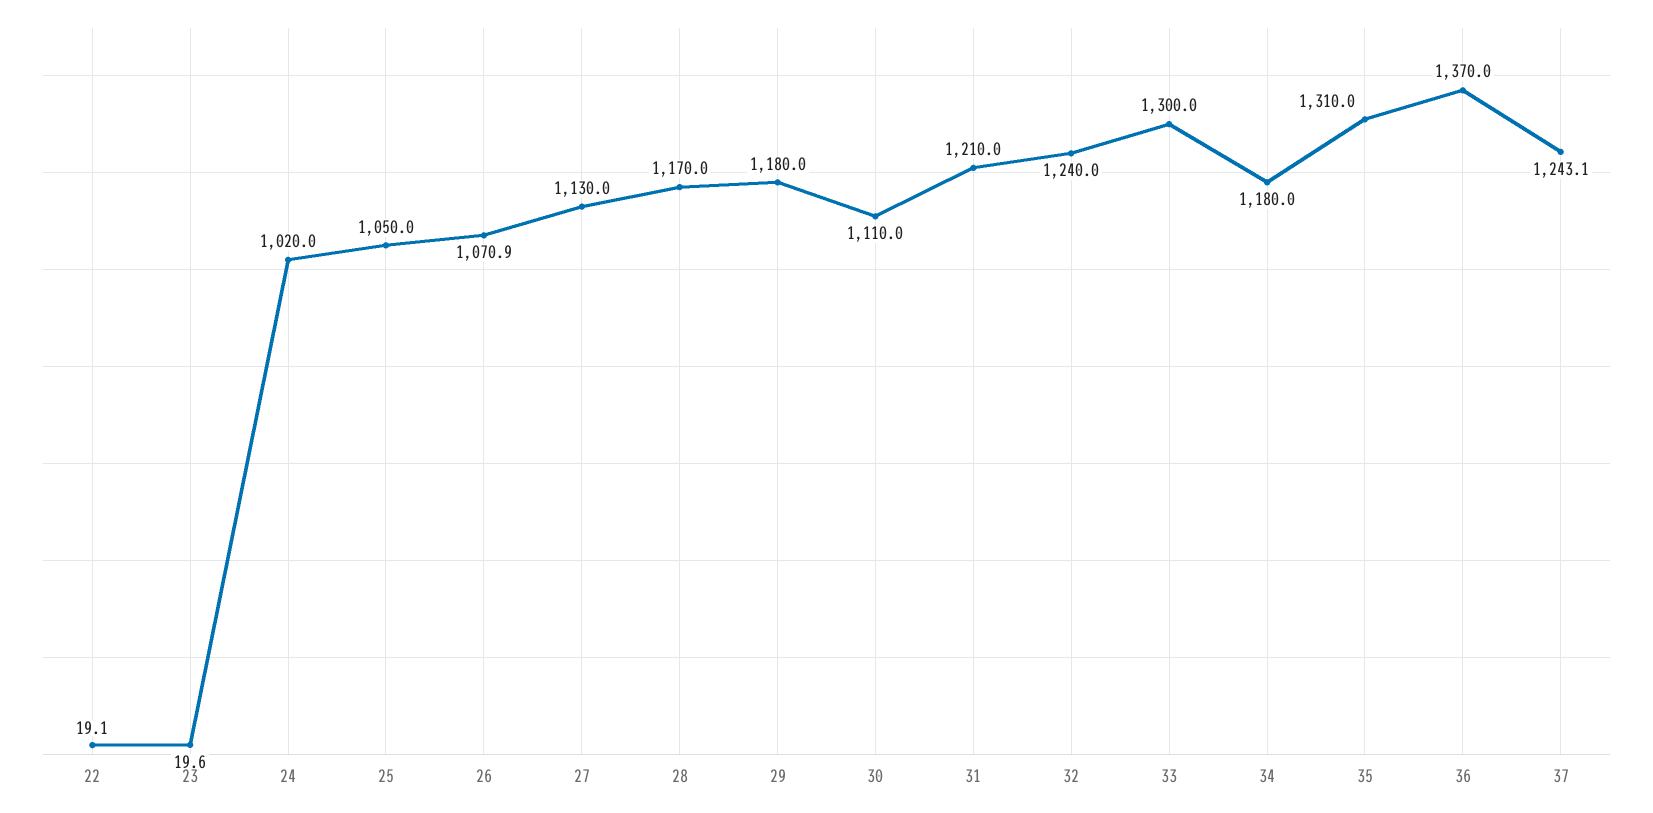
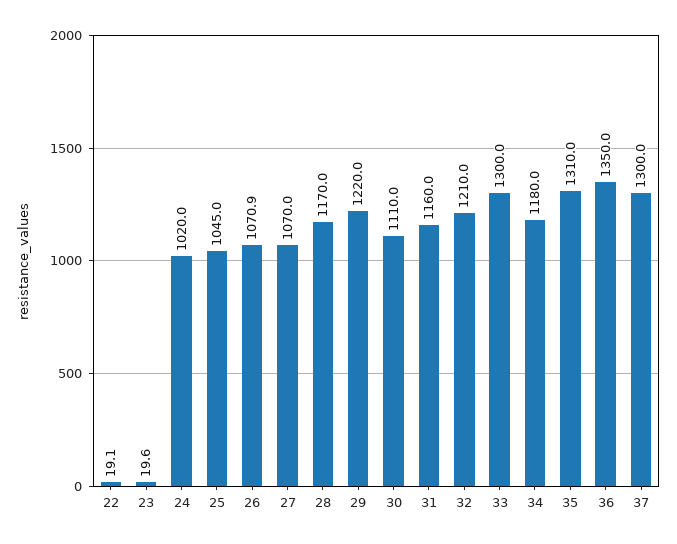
25: 1050 -> 1045
27: 1130 -> 1070
29: 1180 -> 1220
31: 1210 -> 1160
32: 1240 -> 1210
36: 1370 -> 1350
37: 1243.1 -> 1300

